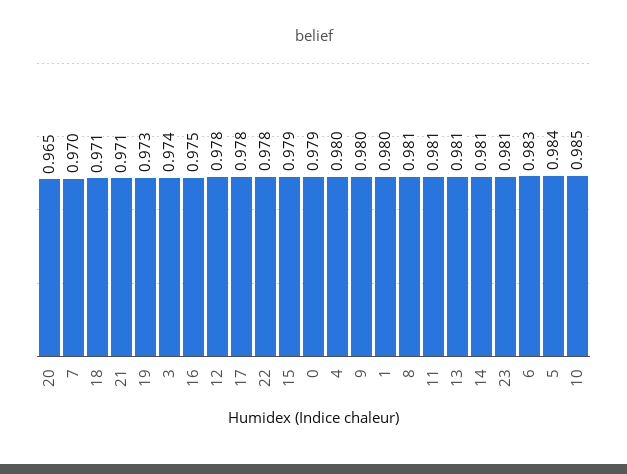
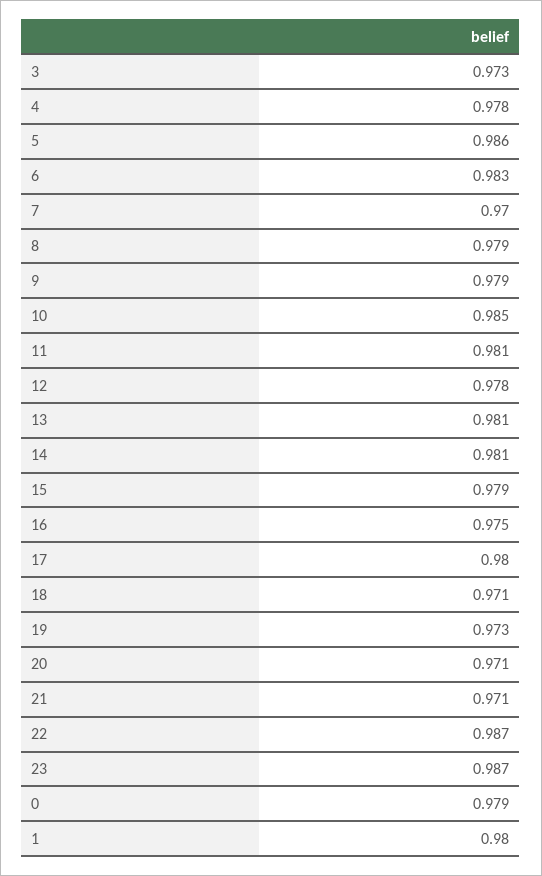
20: 0.965 -> 0.971
3: 0.974 -> 0.973
17: 0.978 -> 0.98
22: 0.978 -> 0.987
4: 0.98 -> 0.978
9: 0.98 -> 0.979
8: 0.981 -> 0.979
23: 0.981 -> 0.987
5: 0.984 -> 0.986

